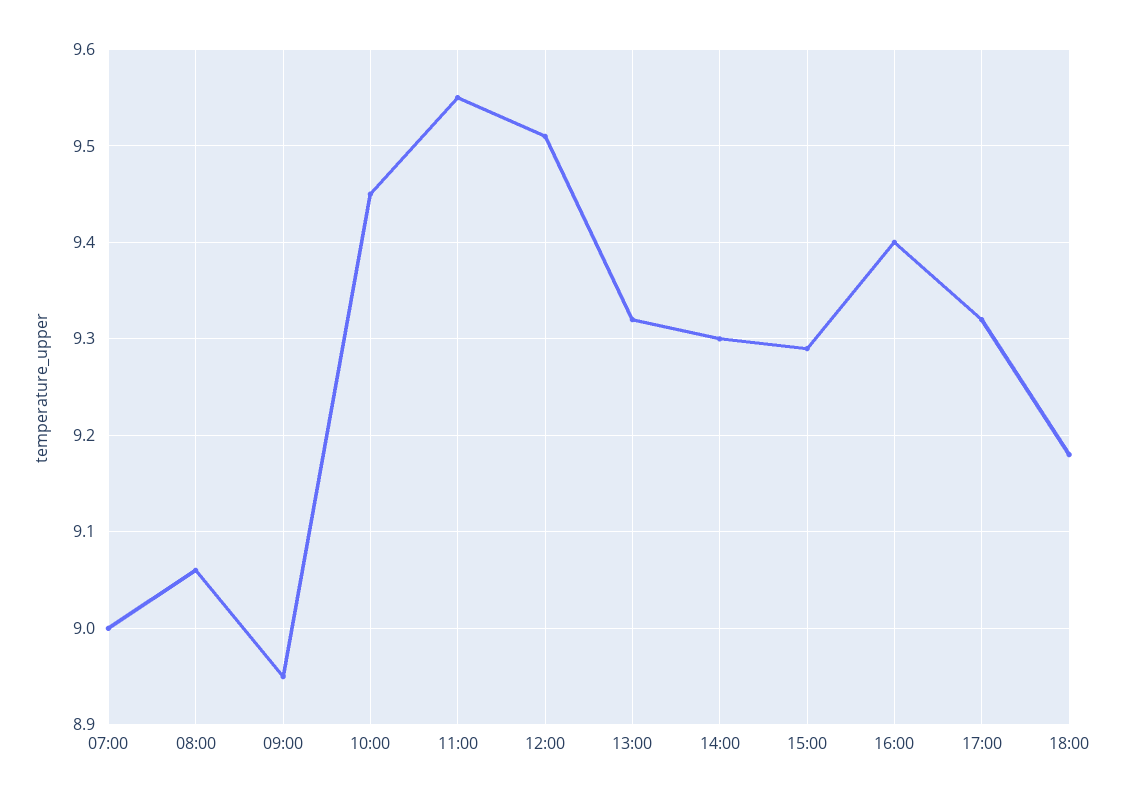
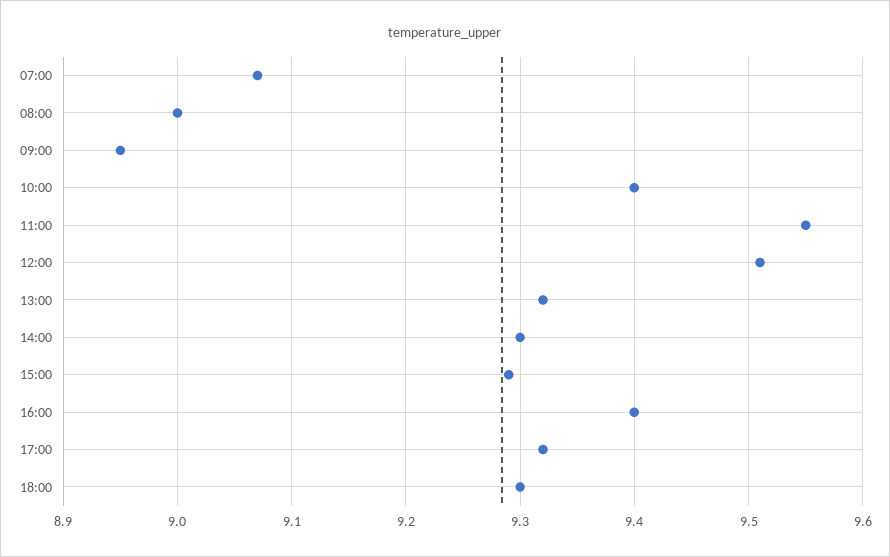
07:00: 9 -> 9.07
08:00: 9.06 -> 9
10:00: 9.45 -> 9.4
18:00: 9.18 -> 9.3

